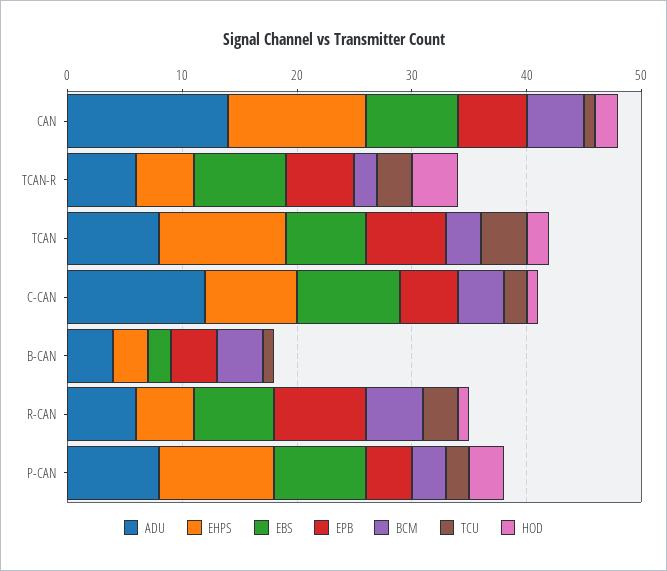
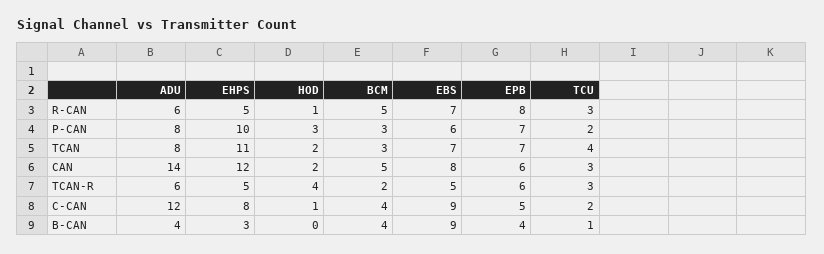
TCU, CAN: 1 -> 3
EBS, TCAN-R: 8 -> 5
EBS, B-CAN: 2 -> 9
EBS, P-CAN: 8 -> 6
EPB, P-CAN: 4 -> 7

